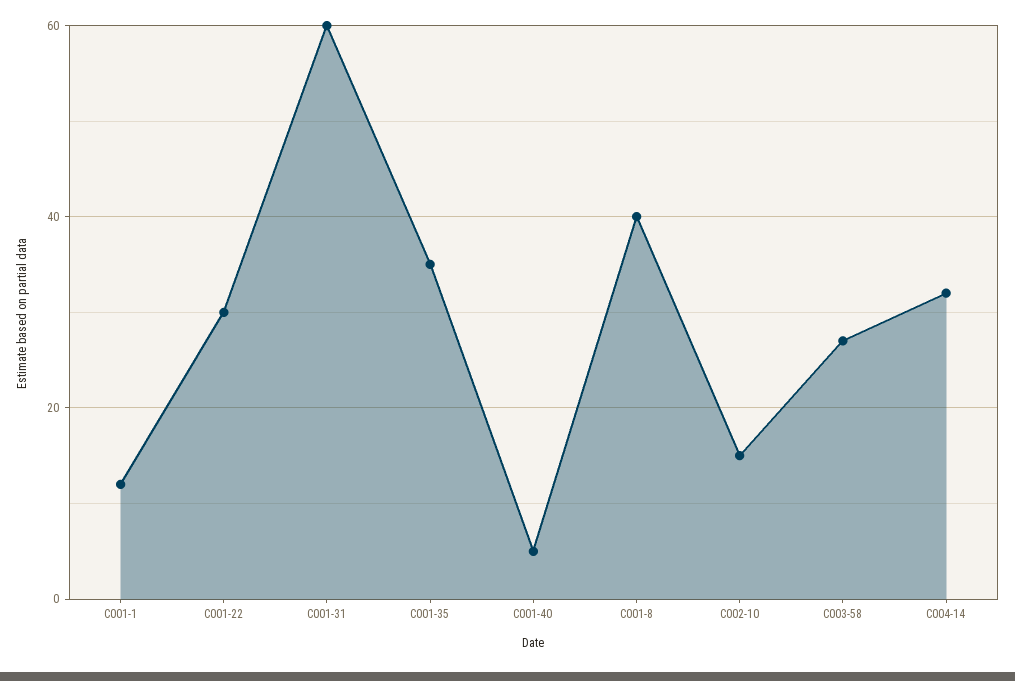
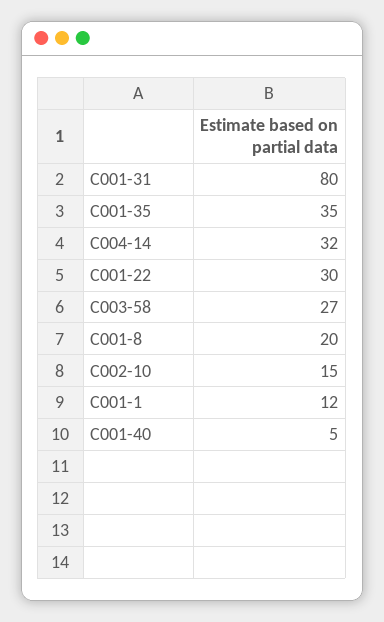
C001-31: 60 -> 80
C001-8: 40 -> 20

